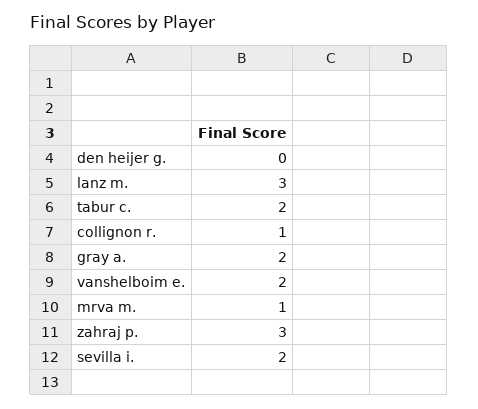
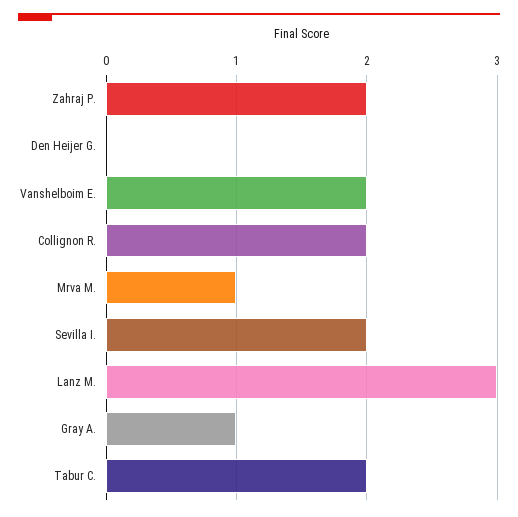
collignon r.: 1 -> 2
gray a.: 2 -> 1
zahraj p.: 3 -> 2

